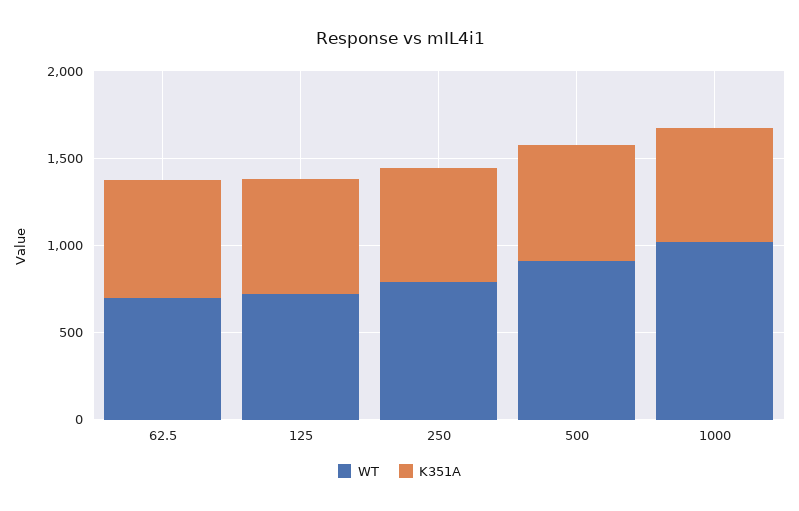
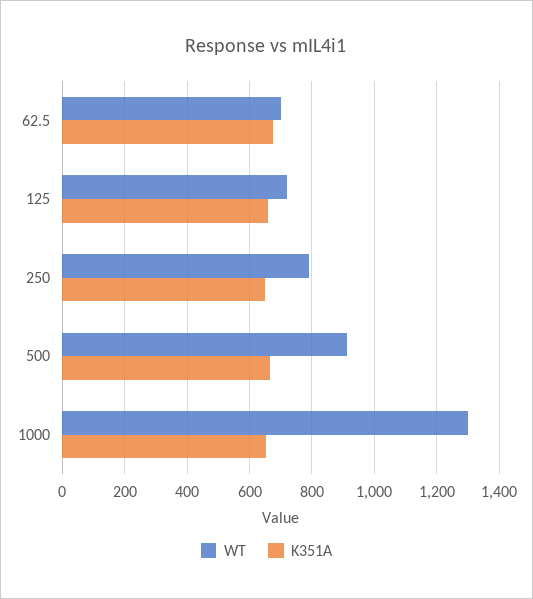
WT, 1000: 1000 -> 1300

